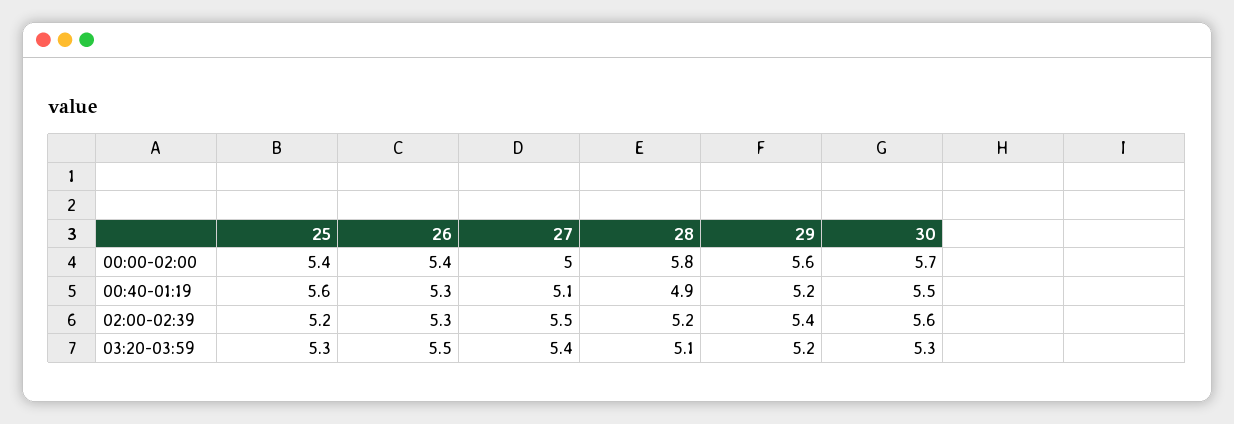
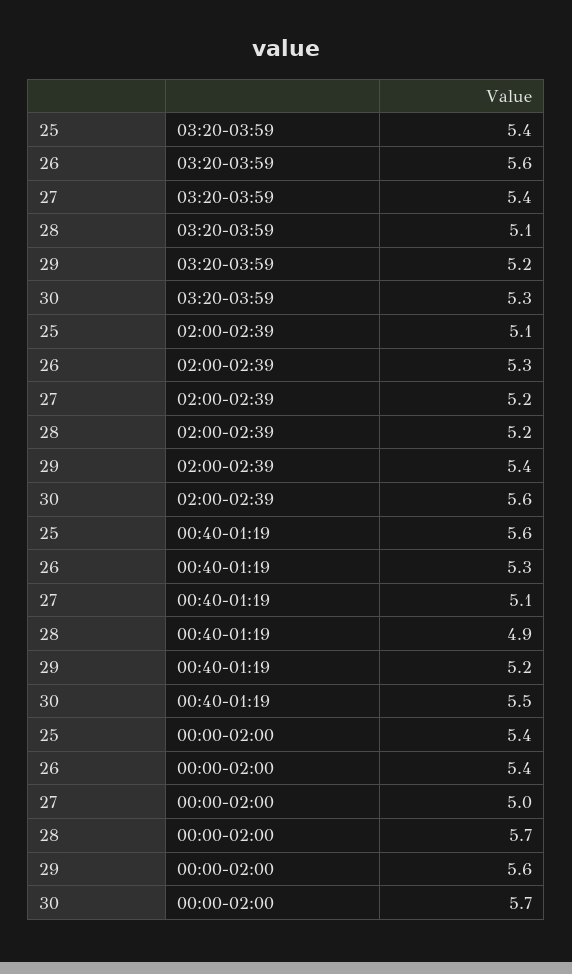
28, 00:00-02:00: 5.8 -> 5.7
25, 02:00-02:39: 5.2 -> 5.1
27, 02:00-02:39: 5.5 -> 5.2
25, 03:20-03:59: 5.3 -> 5.4
26, 03:20-03:59: 5.5 -> 5.6

